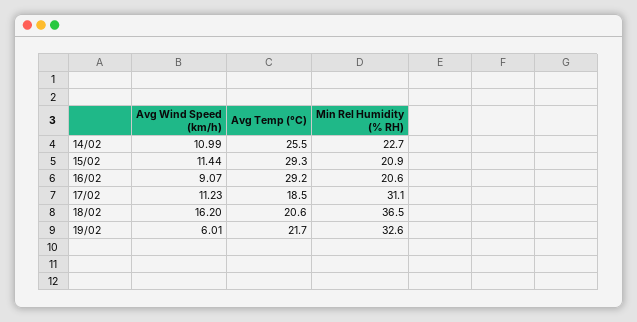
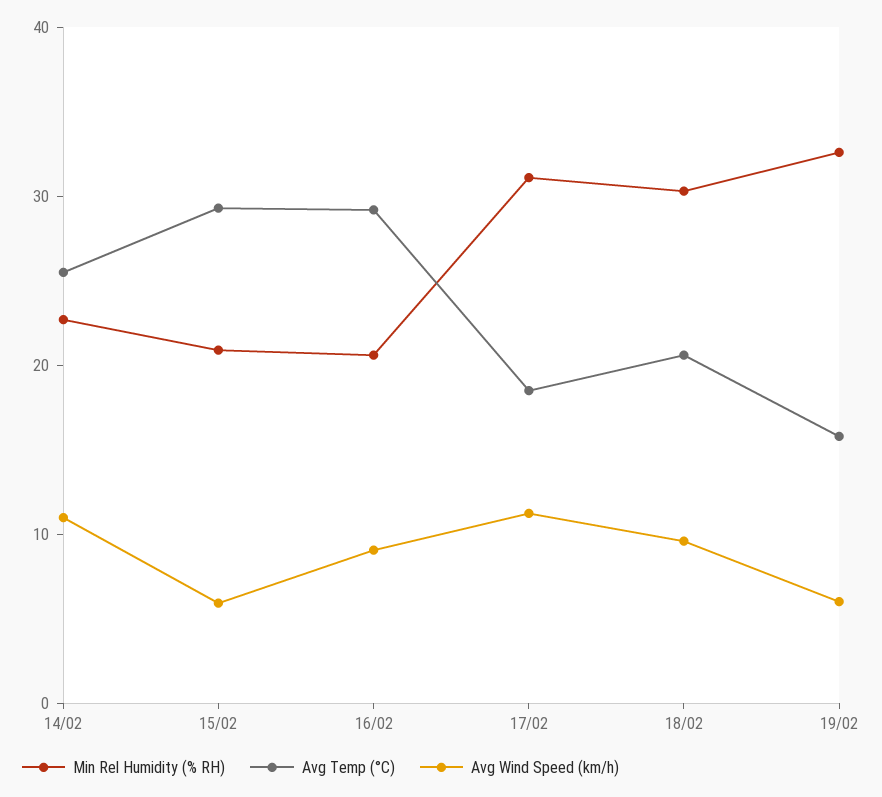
Avg Wind Speed (km/h), 15/02: 11.44 -> 6
Avg Wind Speed (km/h), 18/02: 16.2 -> 10
Min Rel Humidity (% RH), 18/02: 36.5 -> 30
Avg Temp (°C), 19/02: 21.7 -> 16

